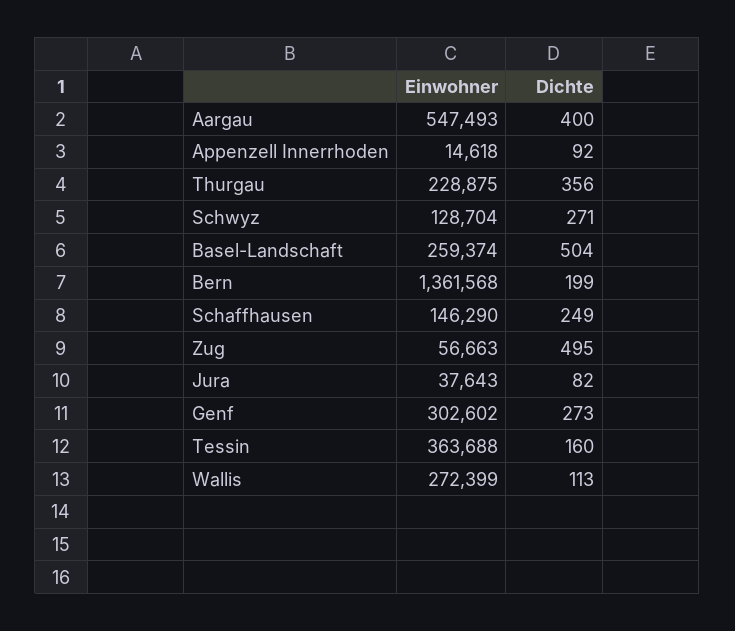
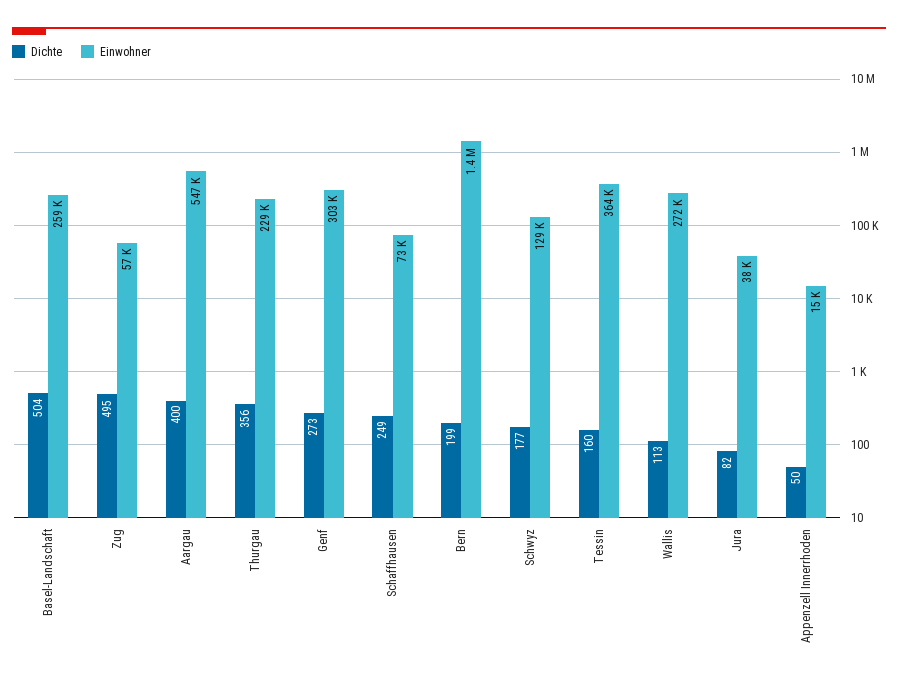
Dichte, Appenzell Innerrhoden: 92 -> 50
Dichte, Schwyz: 271 -> 177
Einwohner, Schaffhausen: 146290 -> 73000

